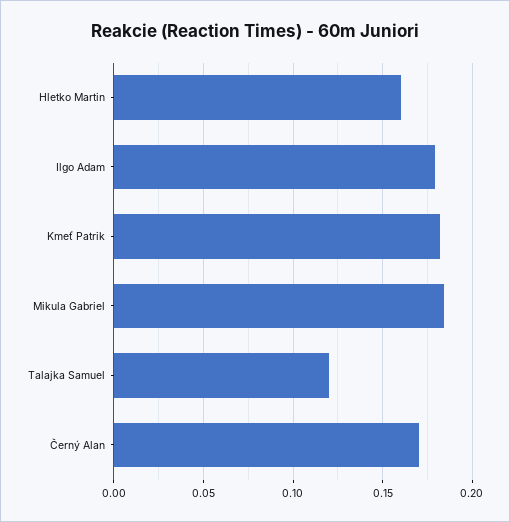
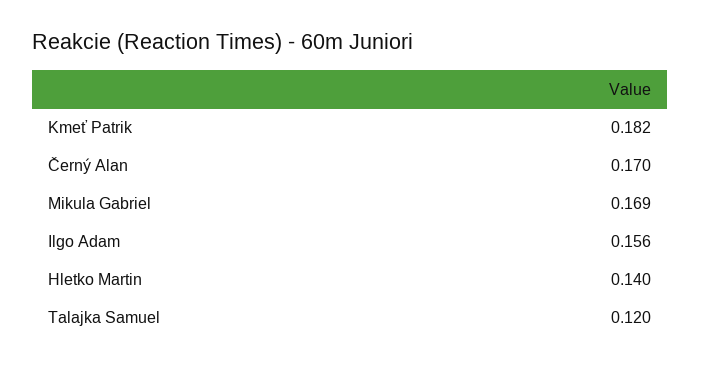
Hletko Martin: 0.16 -> 0.14
Ilgo Adam: 0.18 -> 0.156
Mikula Gabriel: 0.185 -> 0.169

